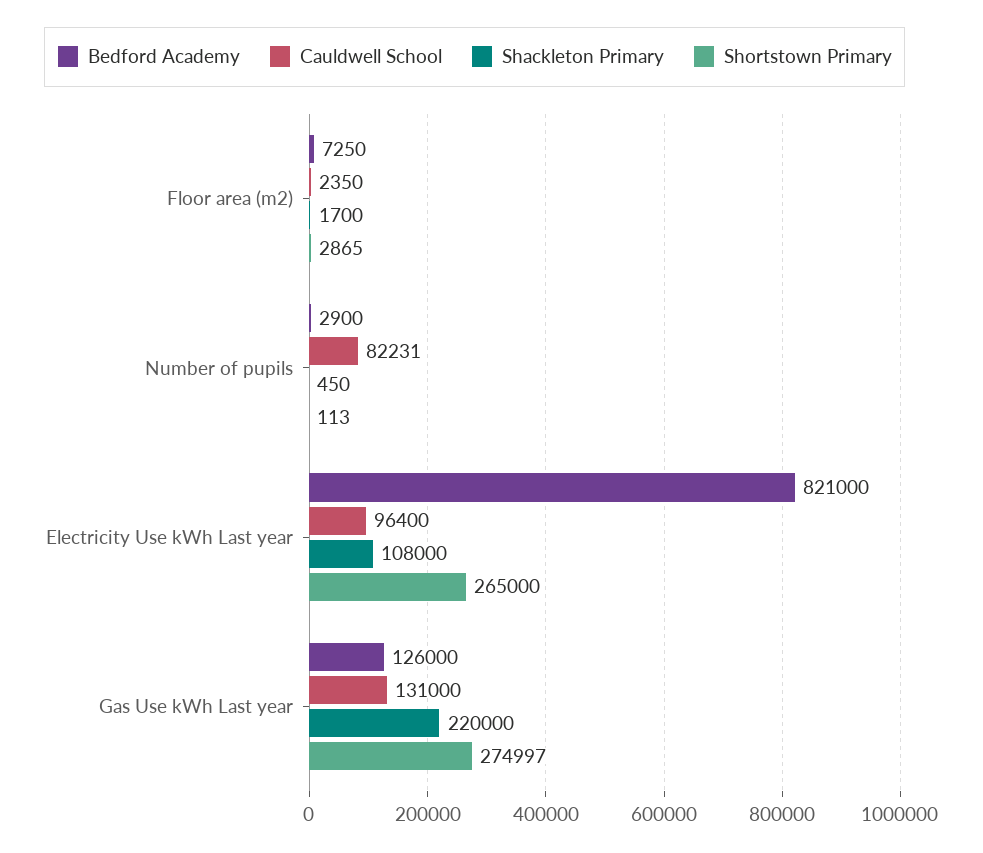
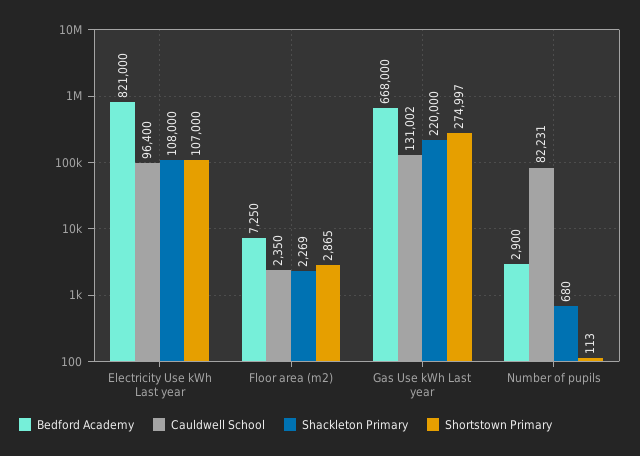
Shackleton Primary, Floor area (m2): 1700 -> 2269
Shackleton Primary, Number of pupils: 450 -> 680
Shortstown Primary, Electricity Use kWh Last year: 265000 -> 107000
Bedford Academy, Gas Use kWh Last year: 126000 -> 668000
Cauldwell School, Gas Use kWh Last year: 131000 -> 131002

